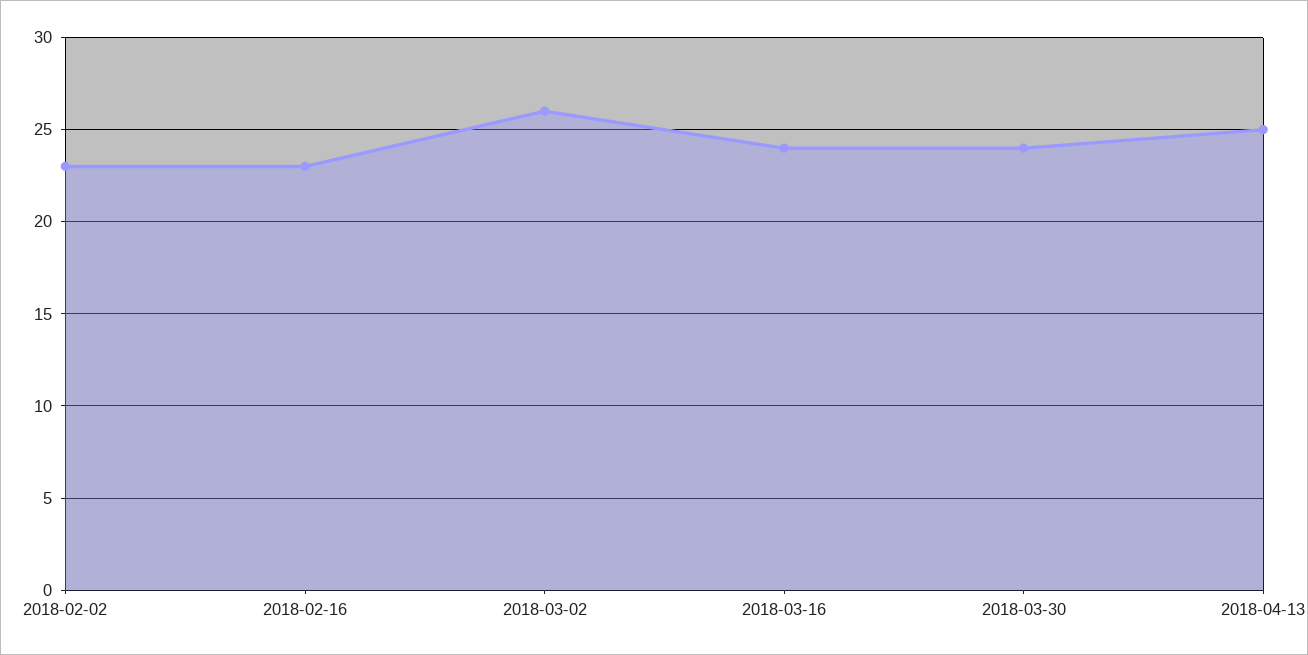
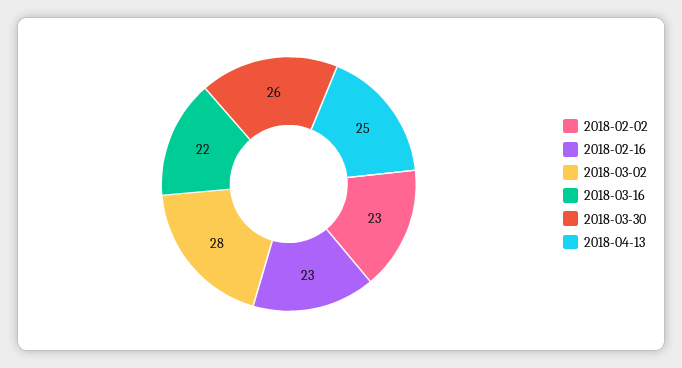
2018-03-02: 26 -> 28
2018-03-16: 24 -> 22
2018-03-30: 24 -> 26

